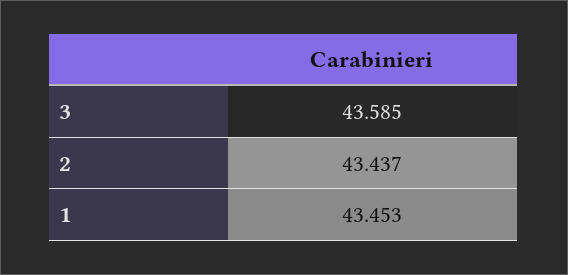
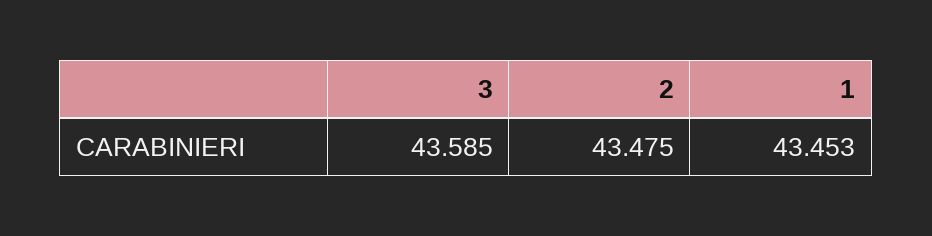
2: 43.437 -> 43.475

